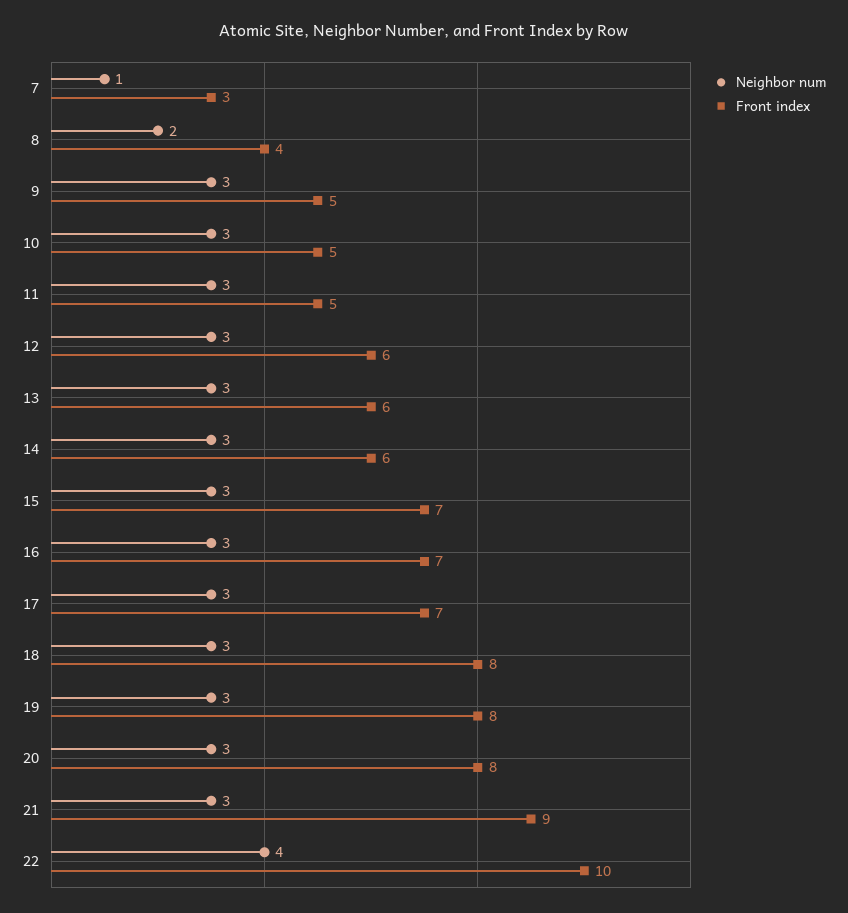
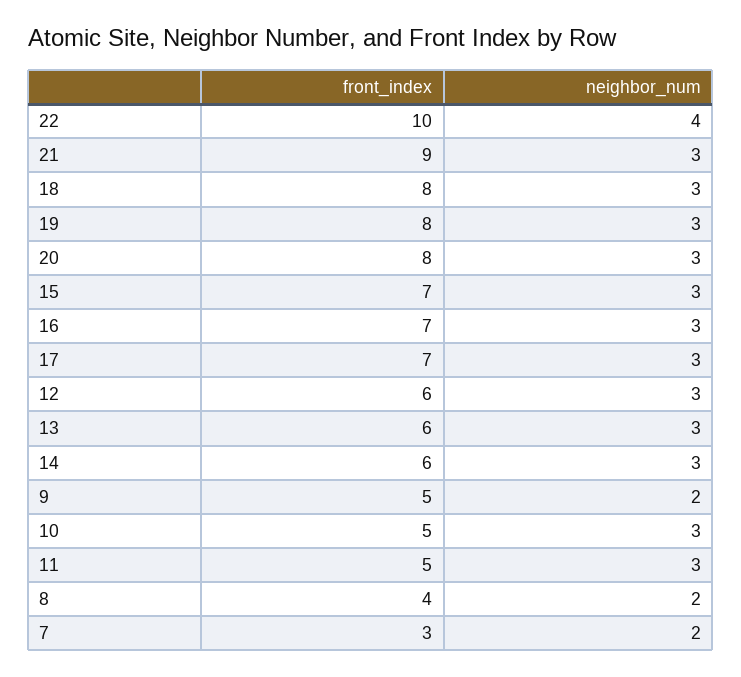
Neighbor num, 7: 1 -> 2
Neighbor num, 9: 3 -> 2

